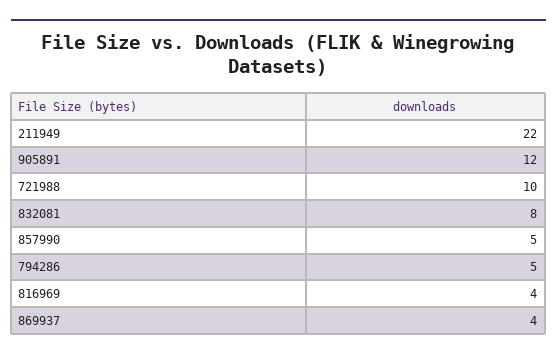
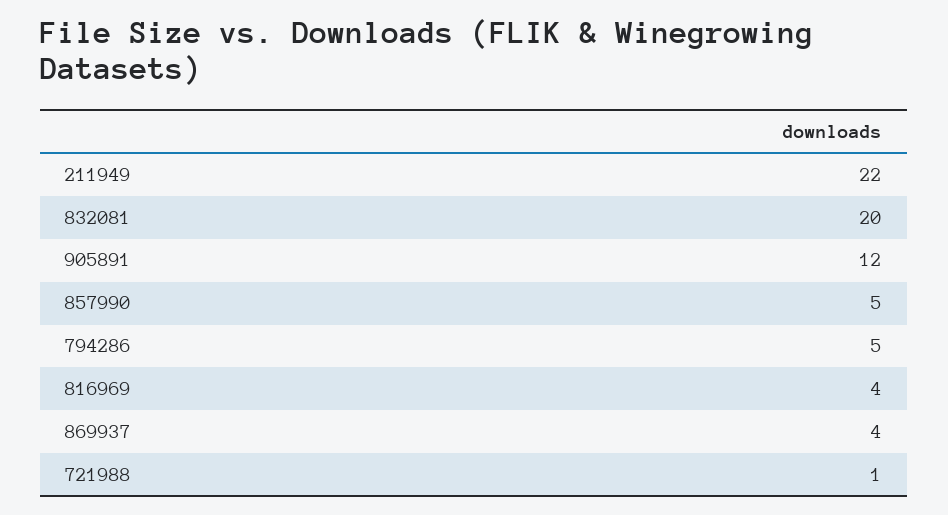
721988: 10 -> 1
832081: 8 -> 20

